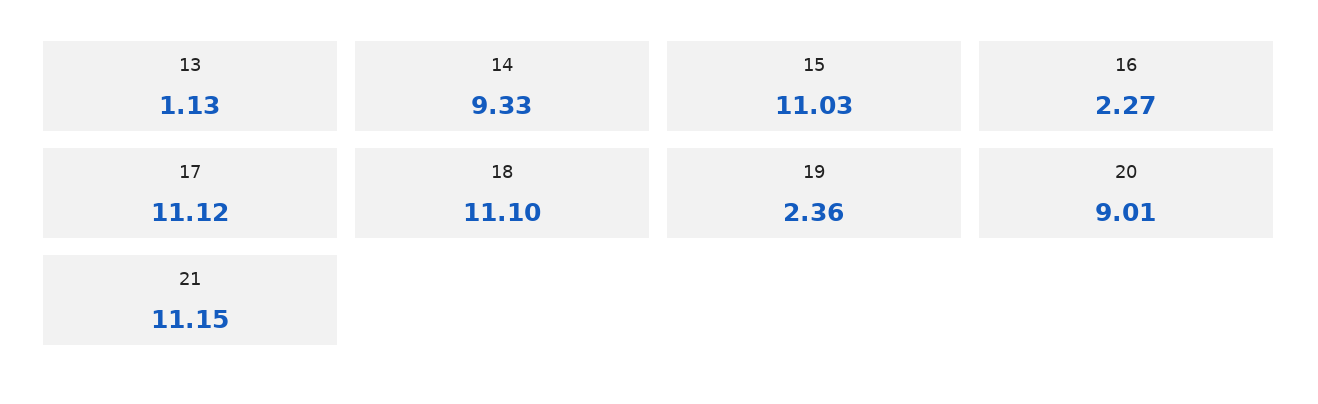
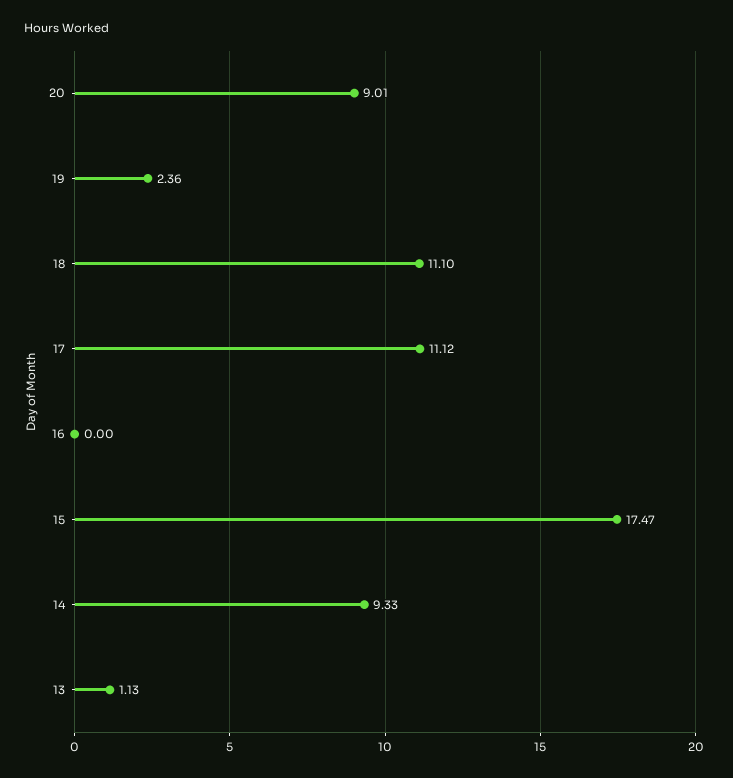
15: 11.03 -> 17.47
16: 2.27 -> 0
21: 11.15 -> none

